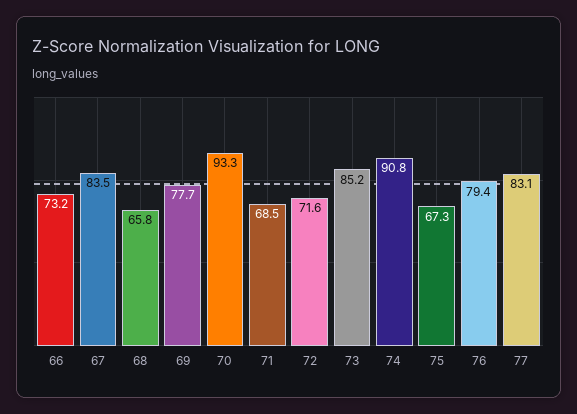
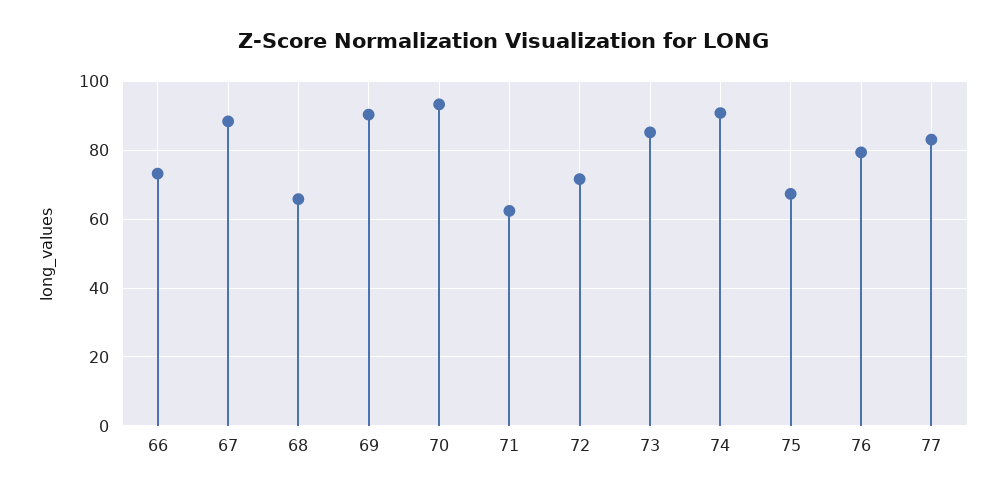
67: 83.5 -> 88
69: 77.7 -> 90
71: 68.5 -> 62

